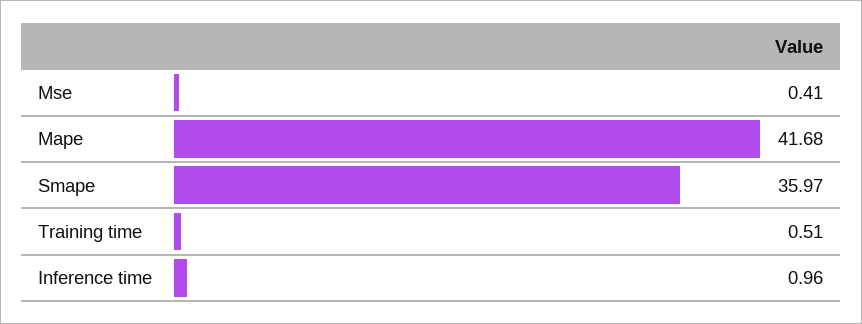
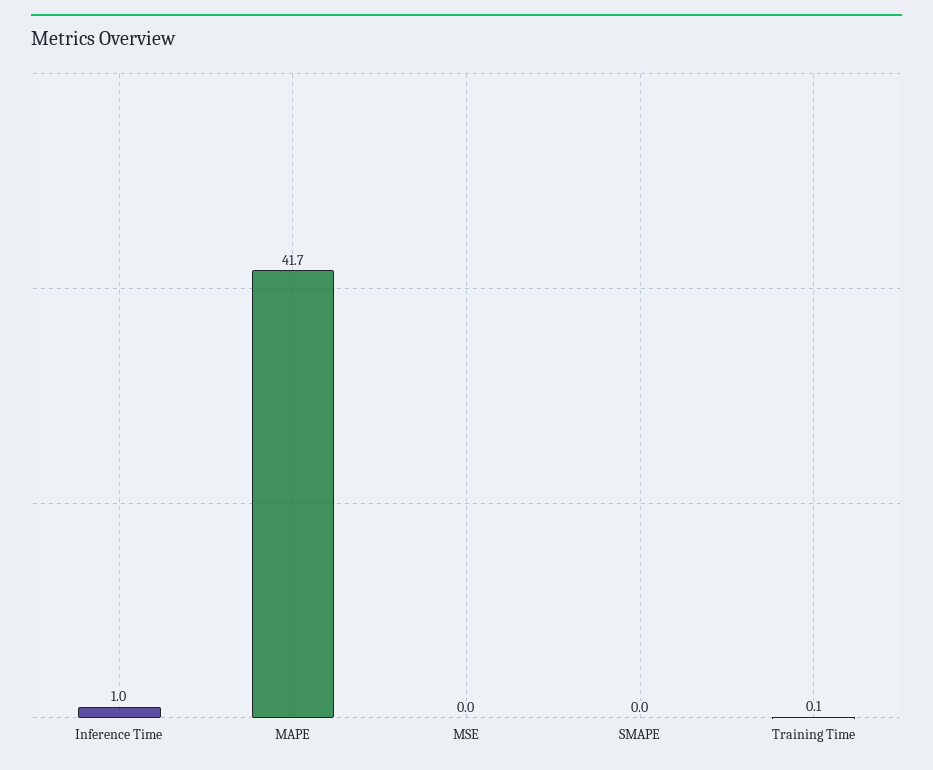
Mse: 0.41 -> 0
Smape: 35.97 -> 0
Training time: 0.51 -> 0.1

